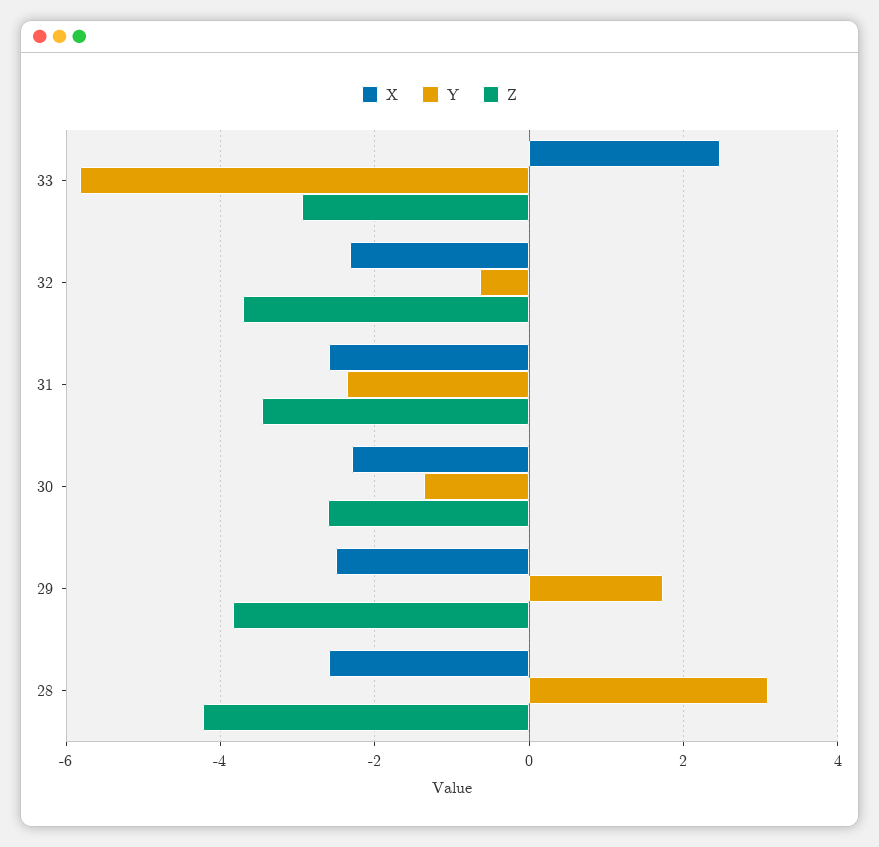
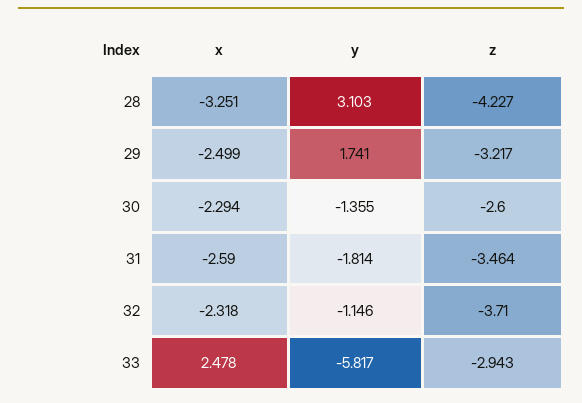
Y, 32: -0.6 -> -1.146
Y, 31: -2.4 -> -1.814
Z, 29: -3.8 -> -3.217
X, 28: -2.6 -> -3.251

